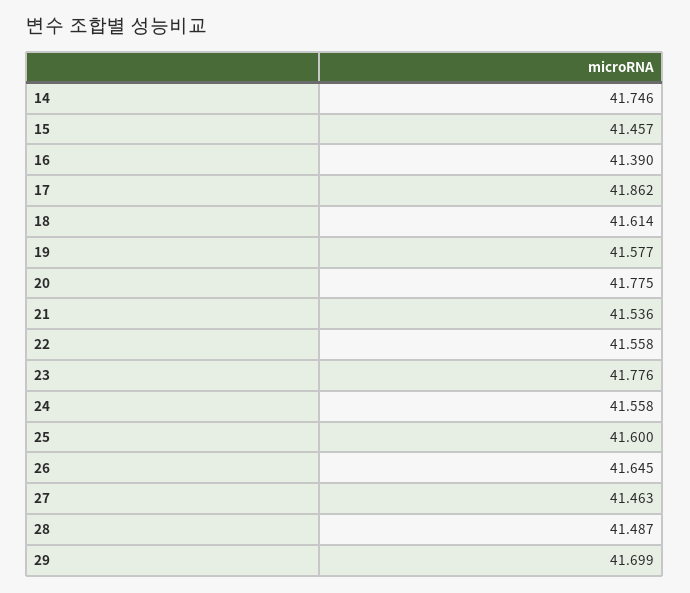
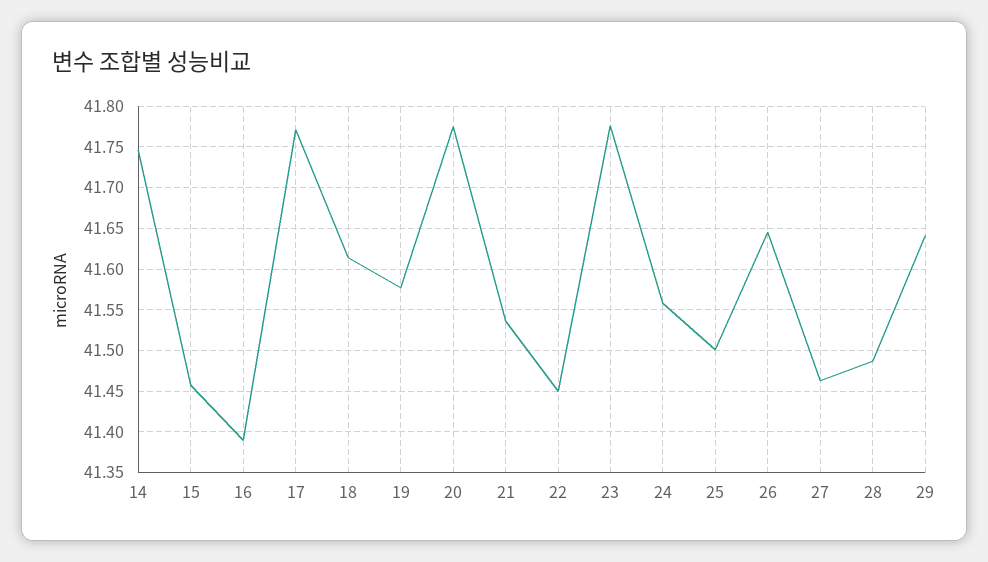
17: 41.862 -> 41.77
22: 41.558 -> 41.45
25: 41.6 -> 41.5
29: 41.699 -> 41.64

